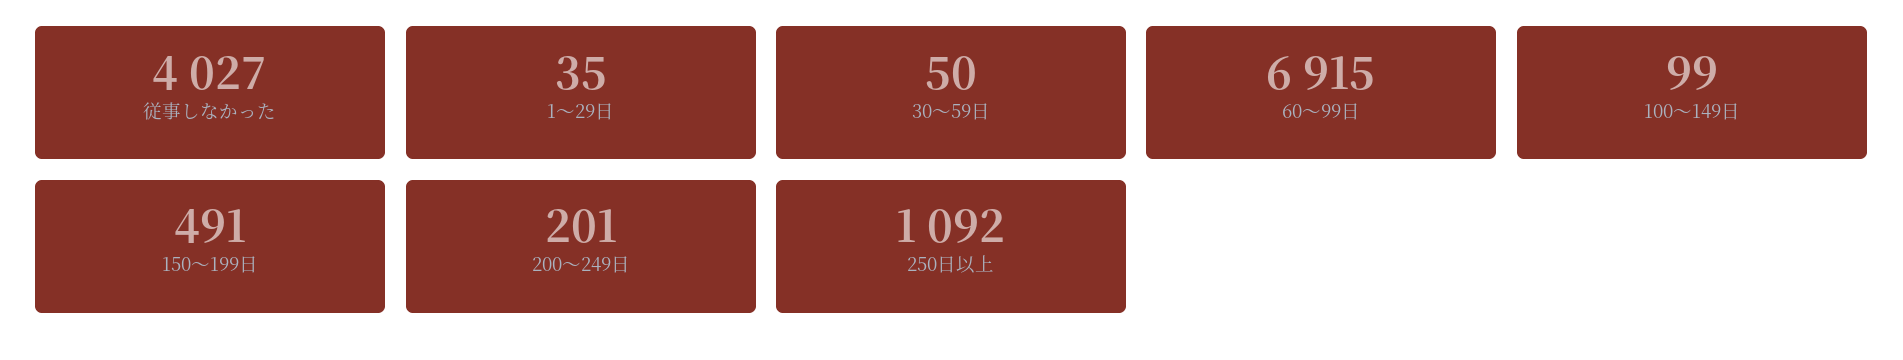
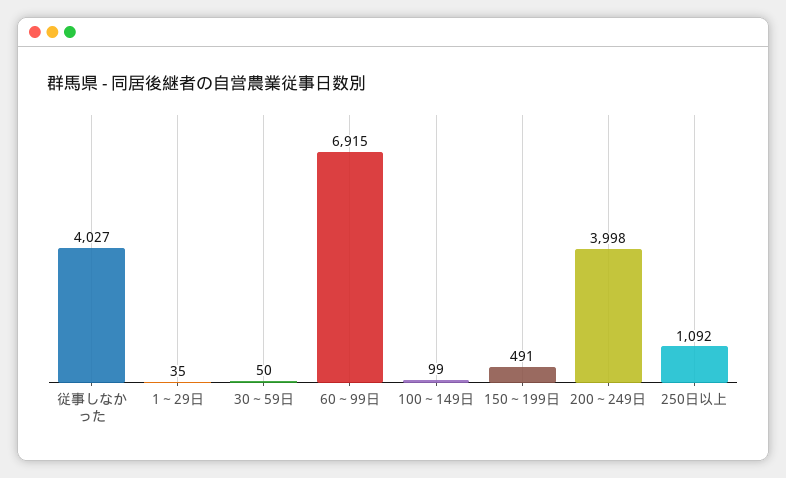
200～249日: 201 -> 3998

